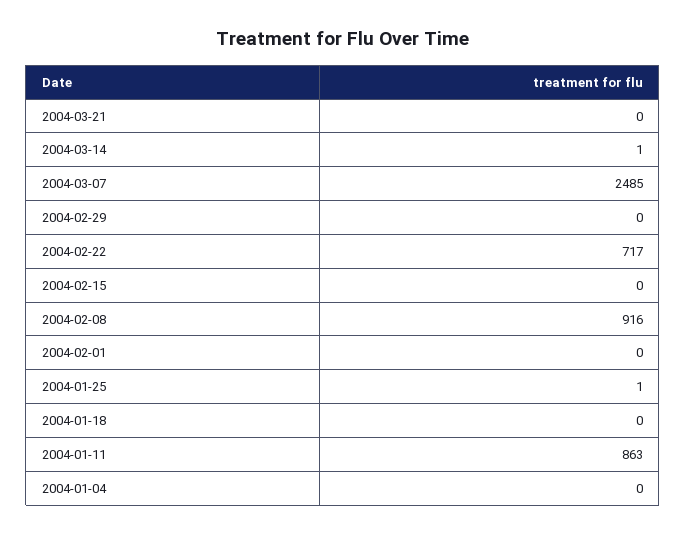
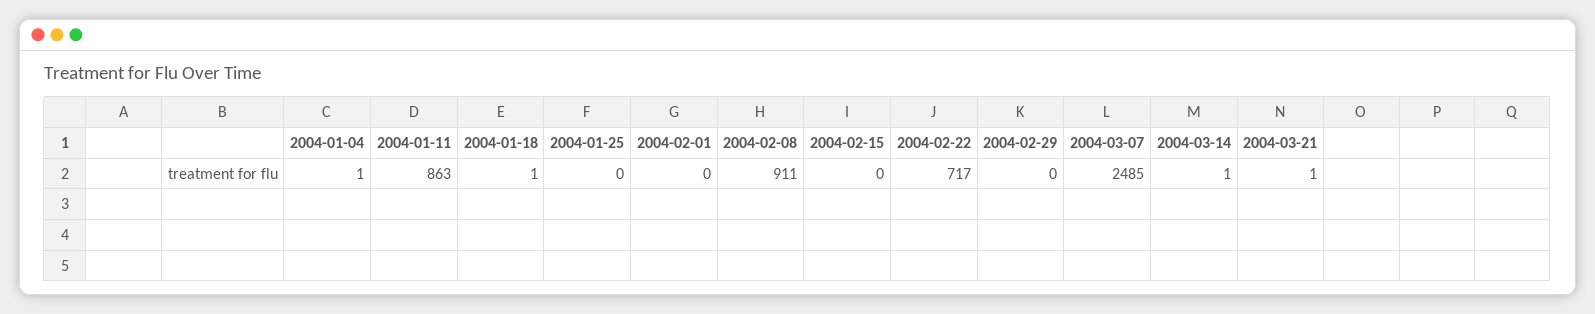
2004-03-21: 0 -> 1
2004-02-08: 916 -> 911
2004-01-25: 1 -> 0
2004-01-18: 0 -> 1
2004-01-04: 0 -> 1

